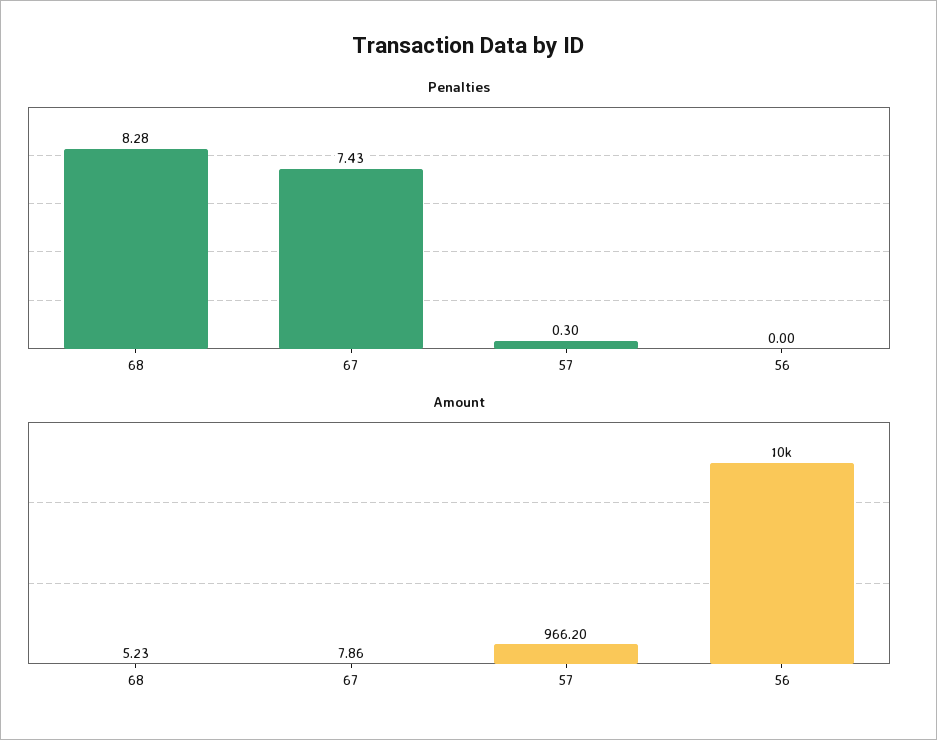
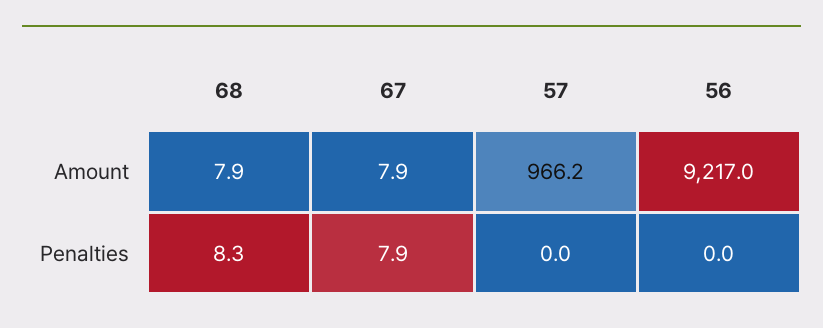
Penalties, 67: 7.43 -> 7.9
Penalties, 57: 0.3 -> 0
Amount, 68: 5.23 -> 7.9
Amount, 56: 10000 -> 9217

